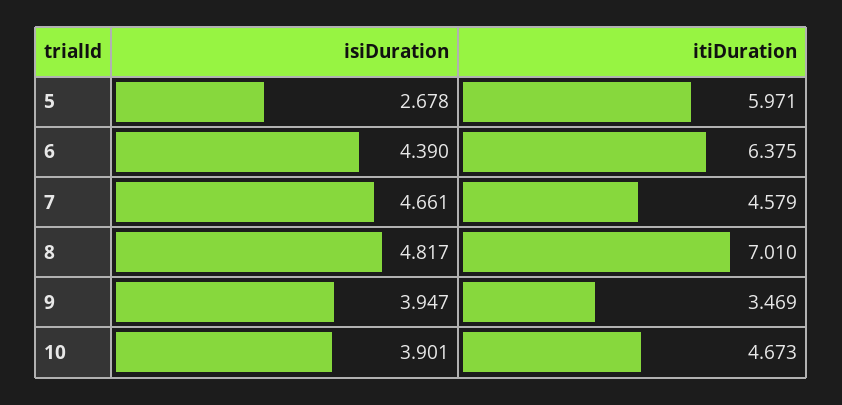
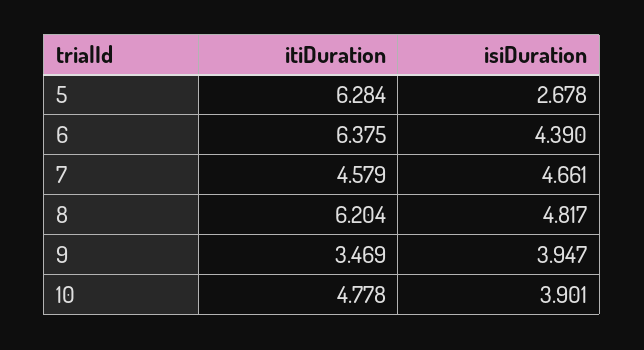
itiDuration, 5: 5.971 -> 6.284
itiDuration, 8: 7.01 -> 6.204
itiDuration, 10: 4.673 -> 4.778

